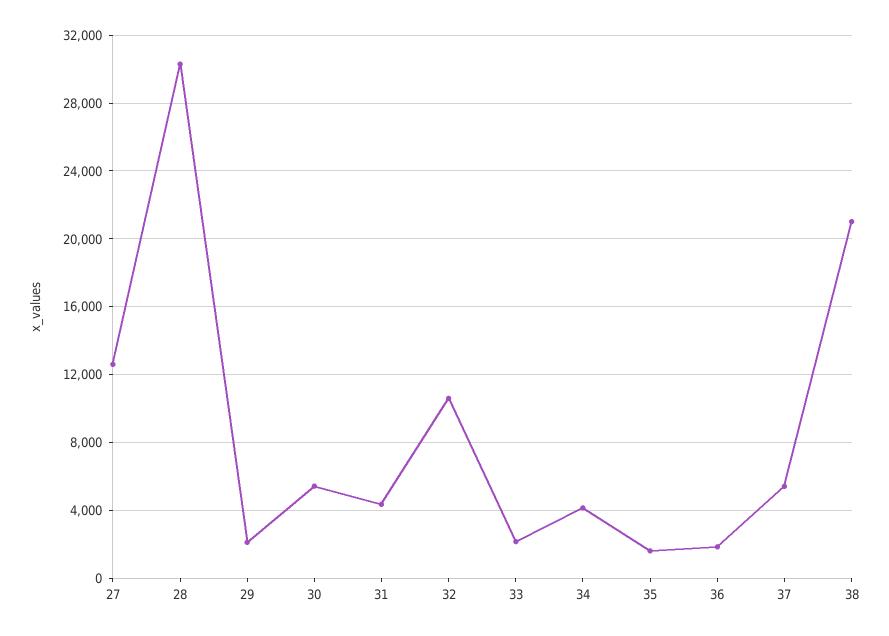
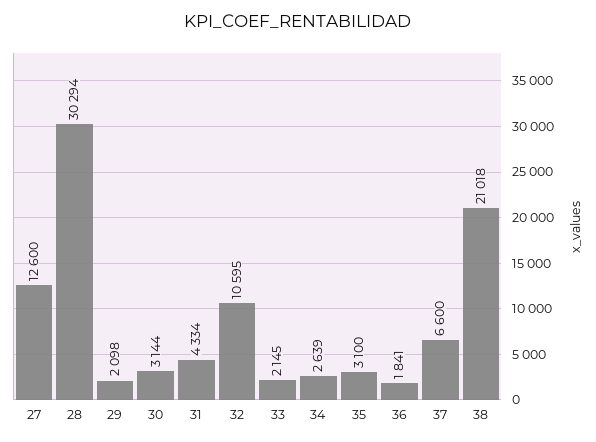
30: 5500 -> 3144
34: 4000 -> 2639
35: 1500 -> 3100
37: 5500 -> 6600

